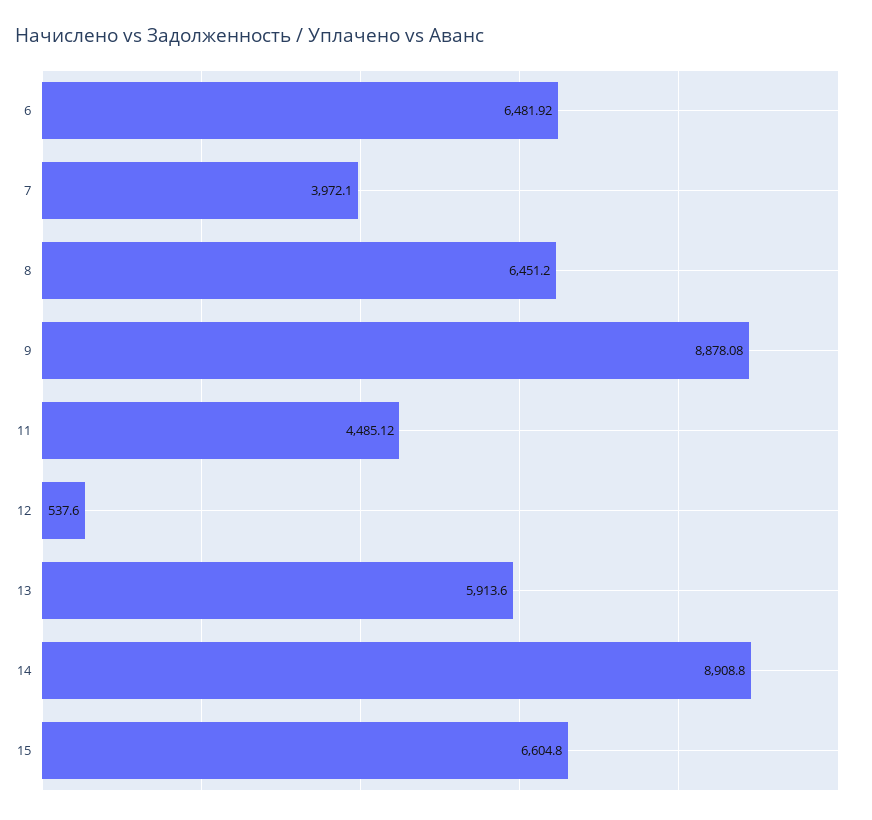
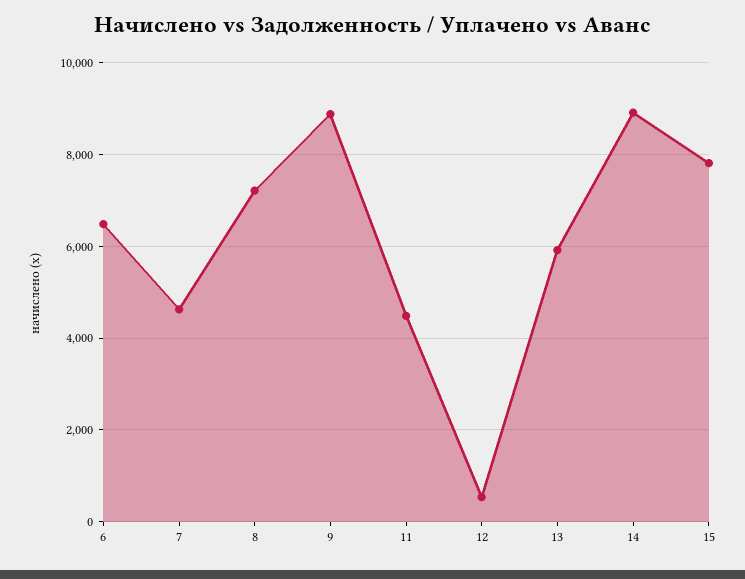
7: 3972.1 -> 4600
8: 6451.2 -> 7200
15: 6604.8 -> 7800

